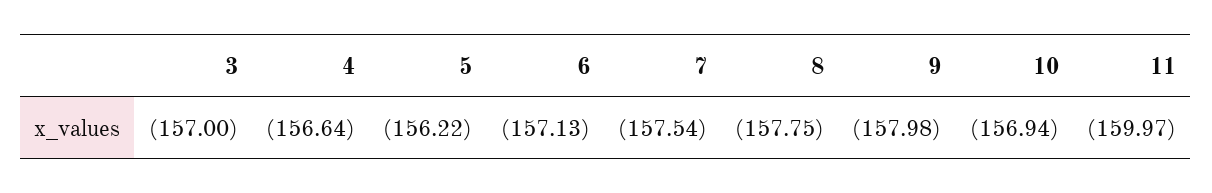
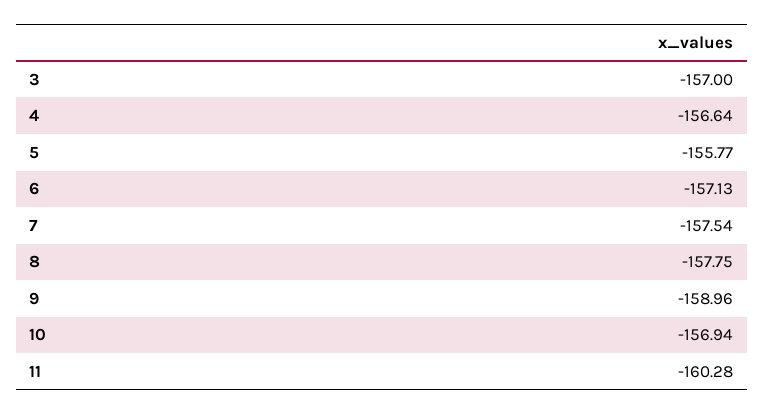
5: -156.22 -> -155.77
9: -157.98 -> -158.96
11: -159.97 -> -160.28

